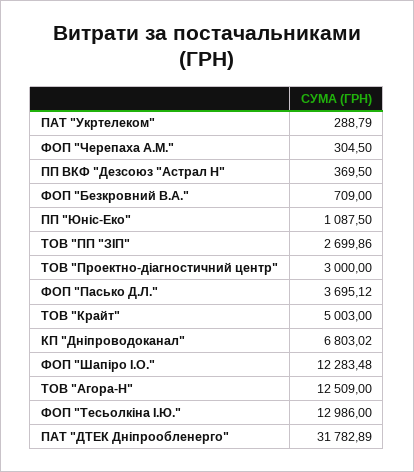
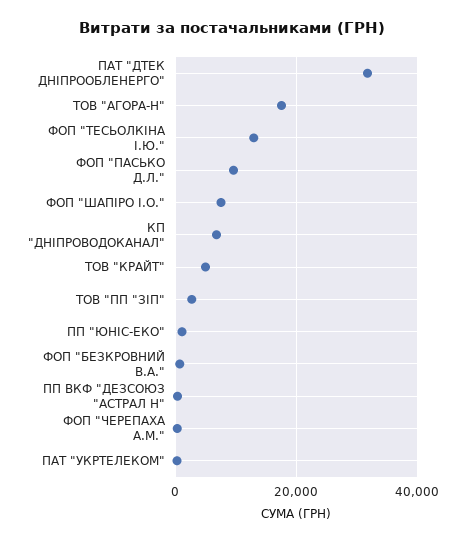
ТОВ "Проектно-діагностичний центр": 3000 -> none
ФОП "Пасько Д.Л.": 3695.12 -> 10000
ФОП "Шапіро І.О.": 12283.48 -> 8000
ТОВ "Агора-Н": 12509 -> 18000

